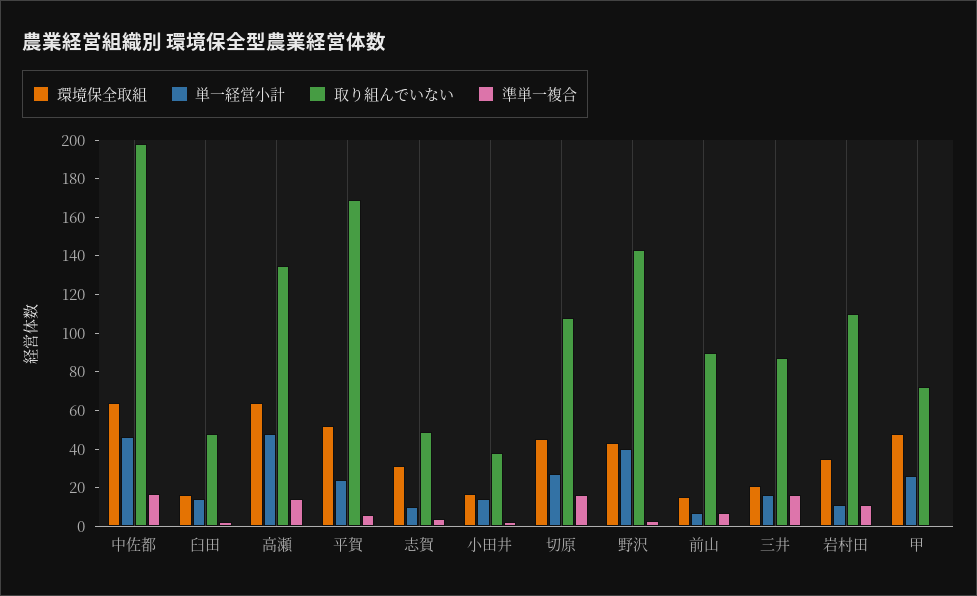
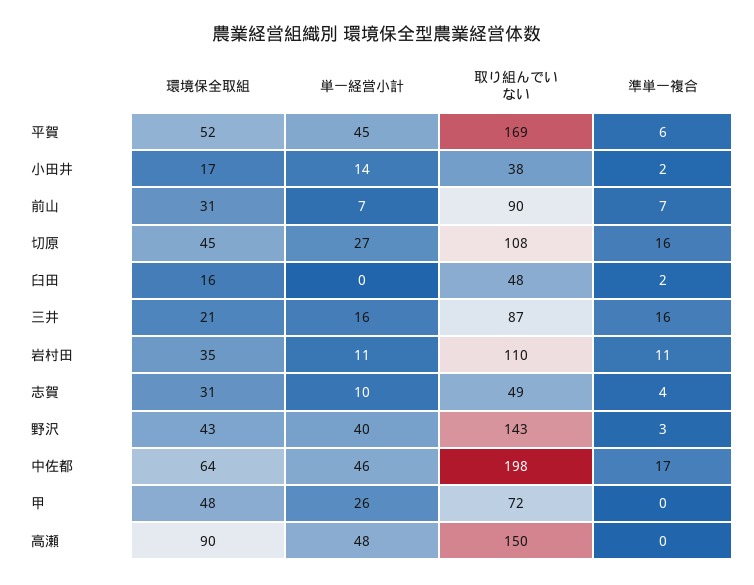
単一経営小計, 臼田: 15 -> 0
環境保全取組, 高瀬: 65 -> 90
取り組んでいない, 高瀬: 135 -> 150
準単一複合, 高瀬: 15 -> 0
単一経営小計, 平賀: 25 -> 45
環境保全取組, 前山: 15 -> 31

